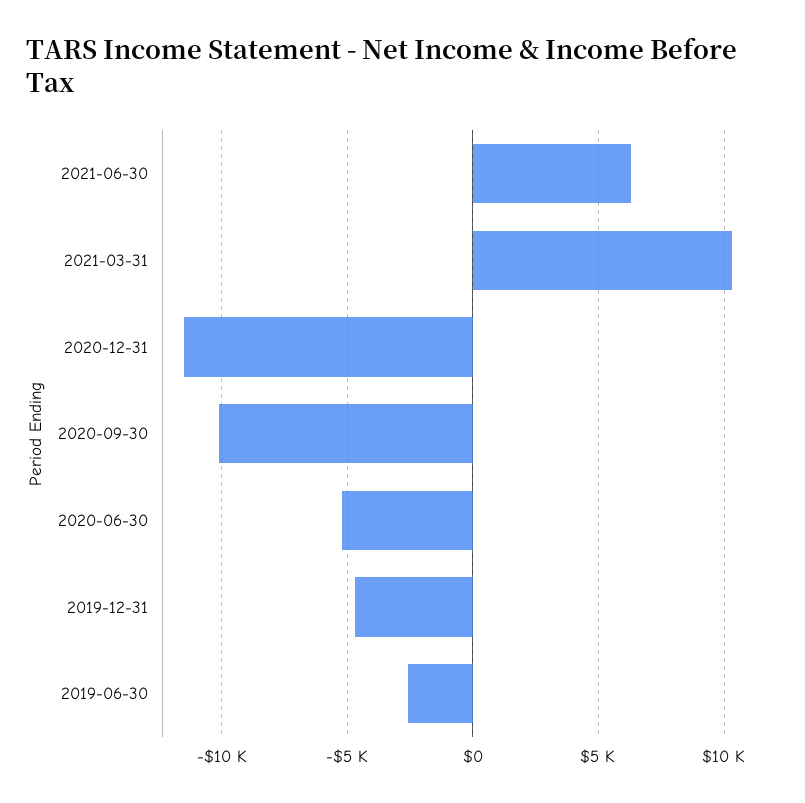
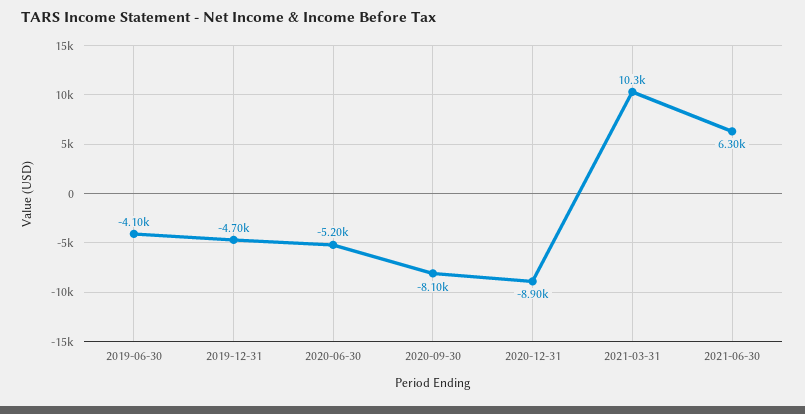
2020-12-31: -11500 -> -8900
2020-09-30: -10000 -> -8100
2019-06-30: -2500 -> -4100

